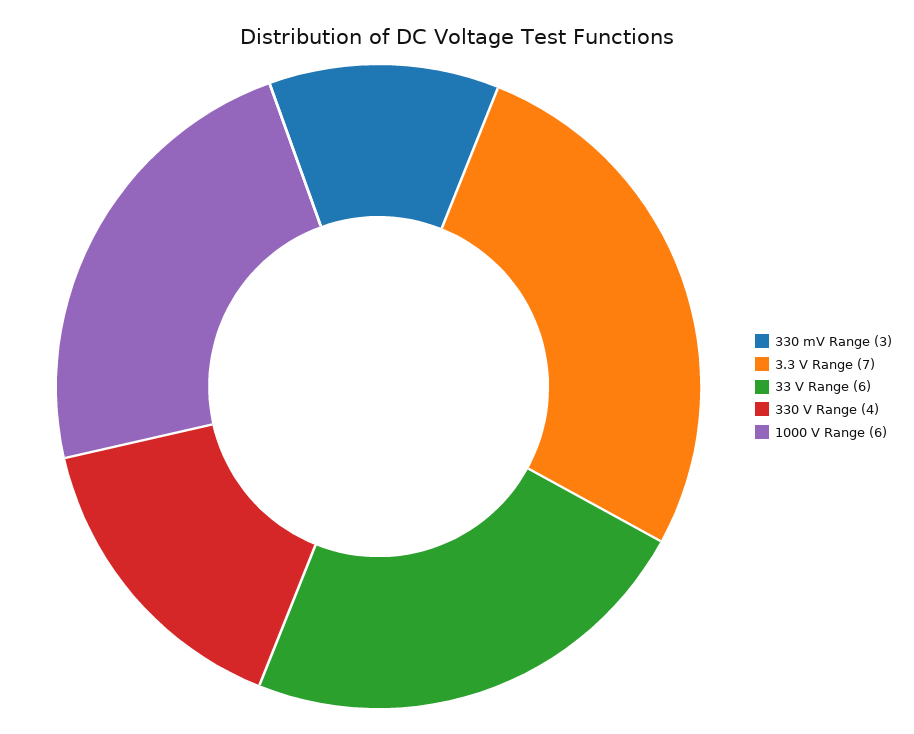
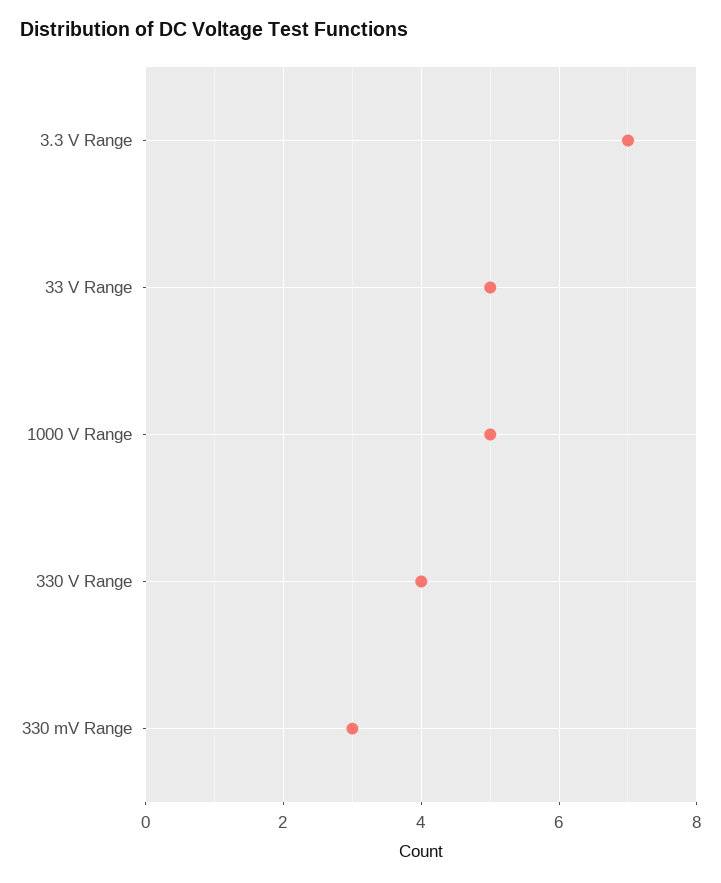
33 V Range: 6 -> 5
1000 V Range: 6 -> 5

